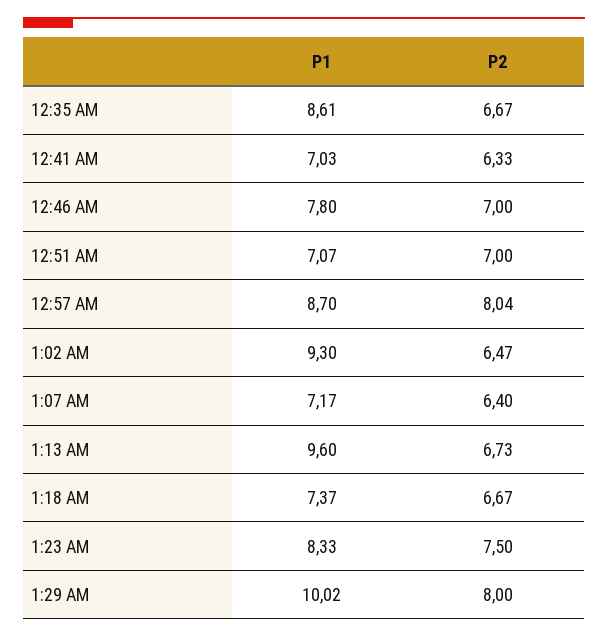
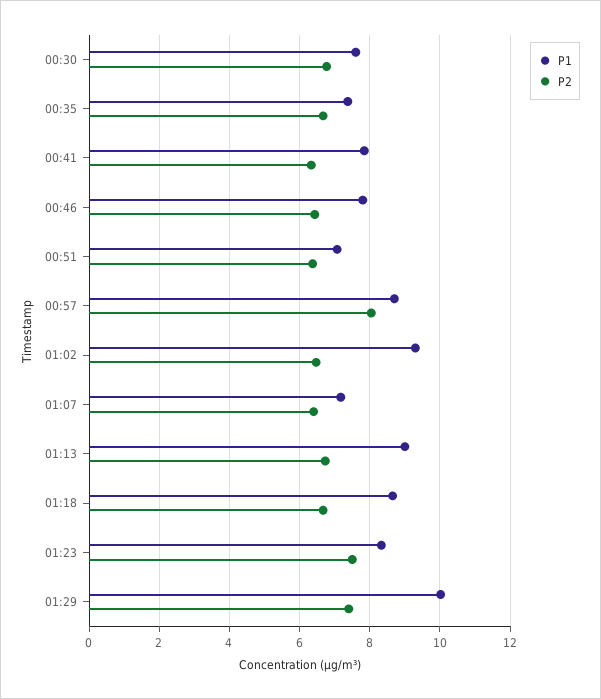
P1, 12:35 AM: 8.61 -> 7.4
P1, 12:41 AM: 7.03 -> 7.8
P2, 12:46 AM: 7 -> 6.4
P2, 12:51 AM: 7 -> 6.4
P1, 1:13 AM: 9.6 -> 9
P1, 1:18 AM: 7.37 -> 8.6
P2, 1:29 AM: 8 -> 7.4
P1, 00:30: none -> 7.6
P2, 00:30: none -> 6.8

